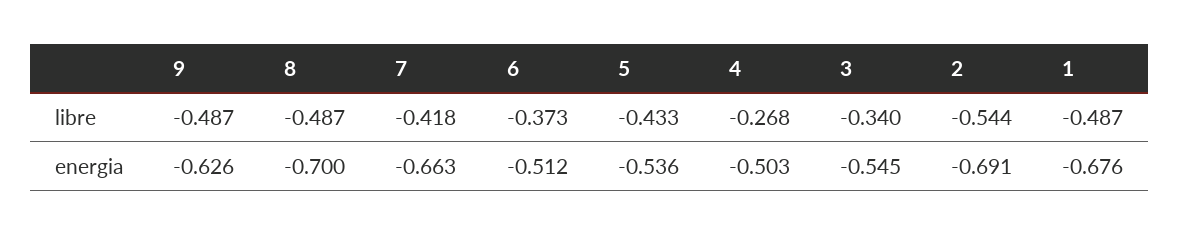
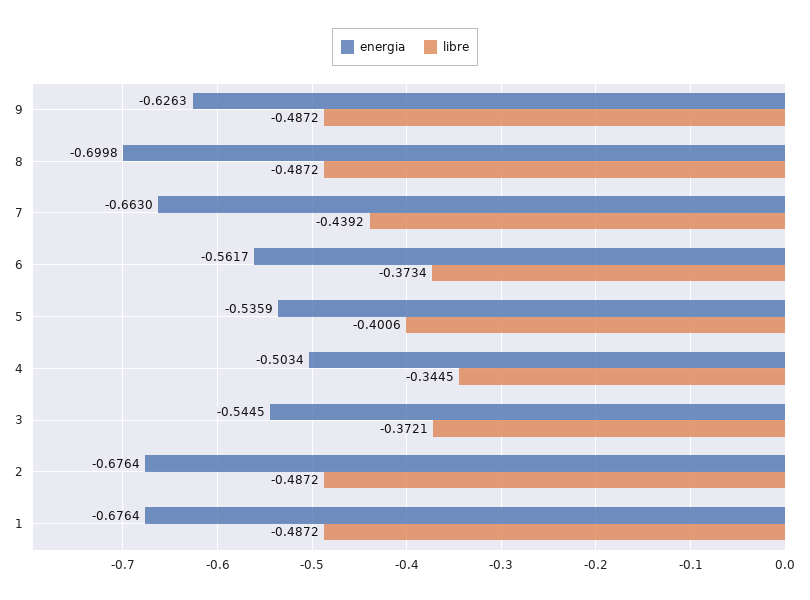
libre, 7: -0.418 -> -0.4392
libre, 5: -0.433 -> -0.4006
libre, 4: -0.268 -> -0.3445
libre, 3: -0.34 -> -0.3721
libre, 2: -0.544 -> -0.4872
energia, 6: -0.512 -> -0.5617
energia, 2: -0.691 -> -0.6764

